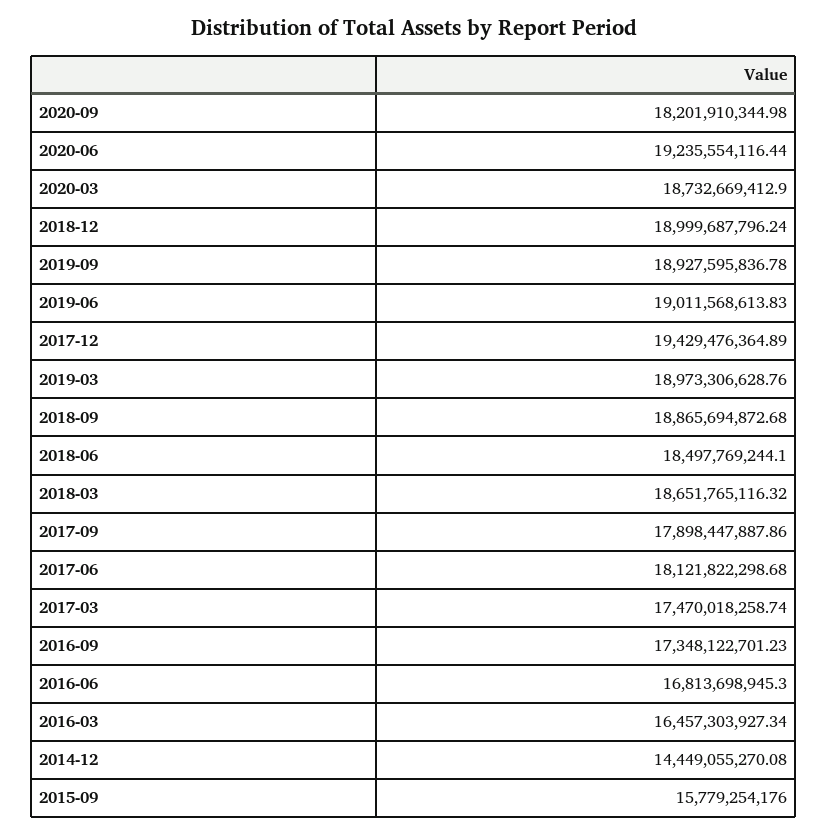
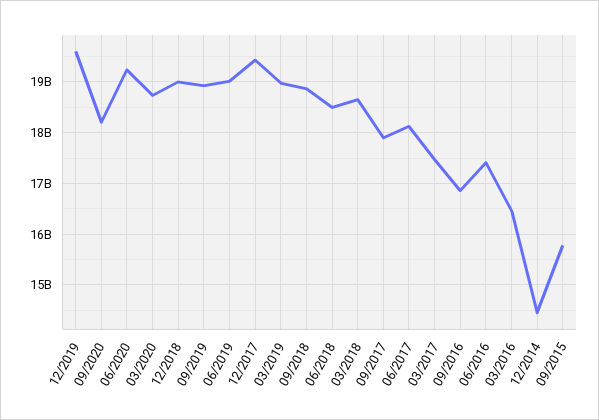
2016-09: 17348122701.23 -> 16800000000
2016-06: 16813698945.3 -> 17400000000
12/2019: none -> 19600000000

